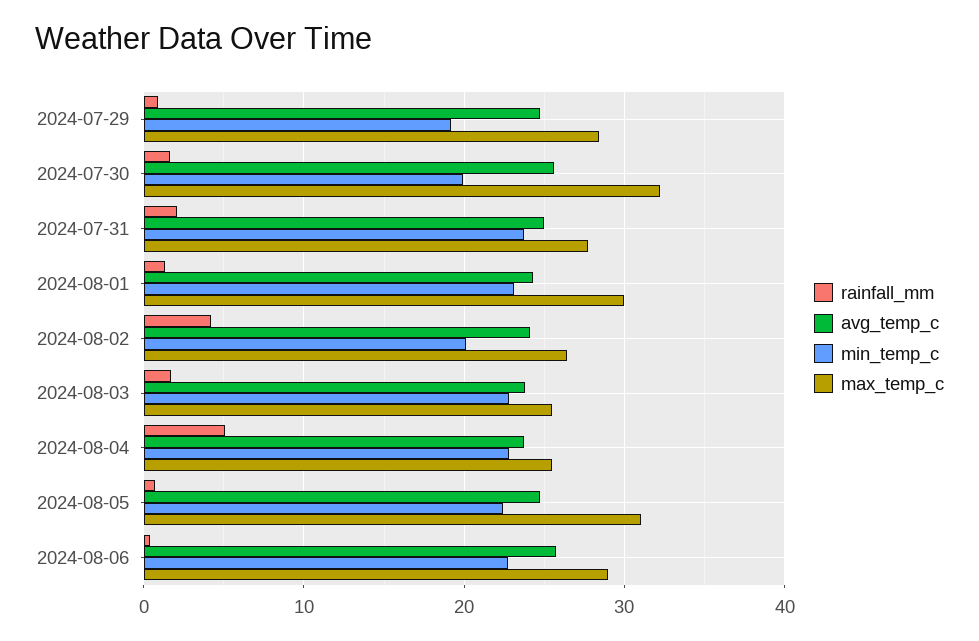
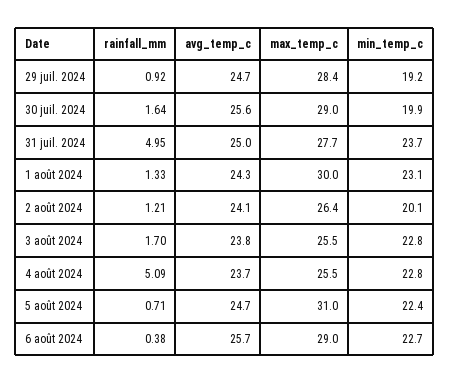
max_temp_c, 2024-07-30: 32 -> 29
rainfall_mm, 2024-07-31: 2 -> 4.95
rainfall_mm, 2024-08-02: 4 -> 1.21

